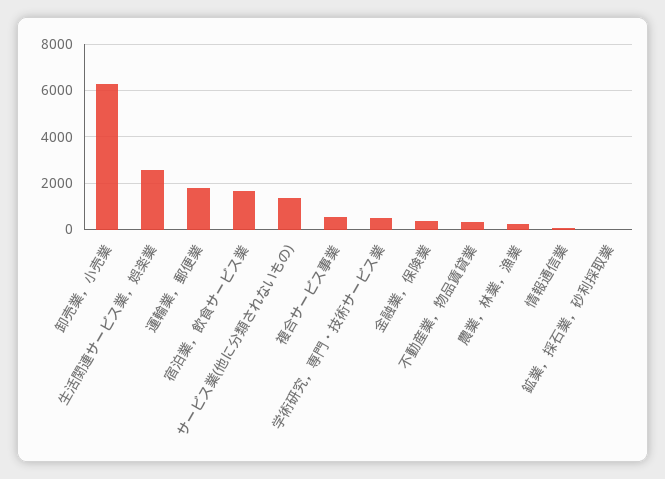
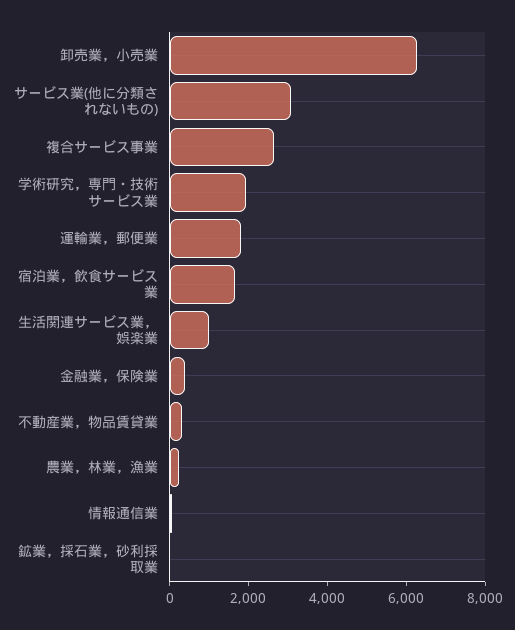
生活関連サービス業，娯楽業: 2500 -> 1000
サービス業(他に分類されないもの): 1500 -> 3000
複合サービス事業: 500 -> 2500
学術研究，専門・技術サービス業: 500 -> 2000

